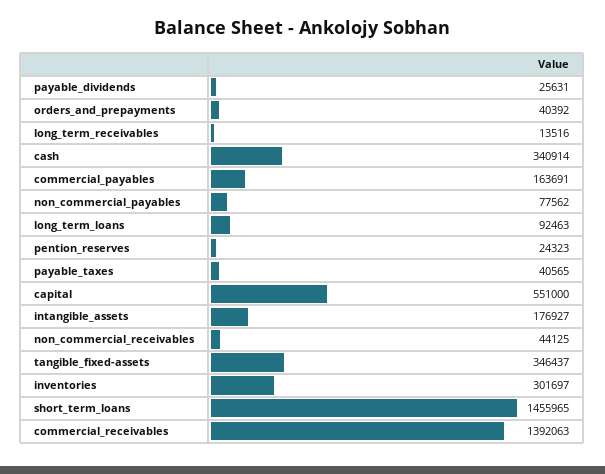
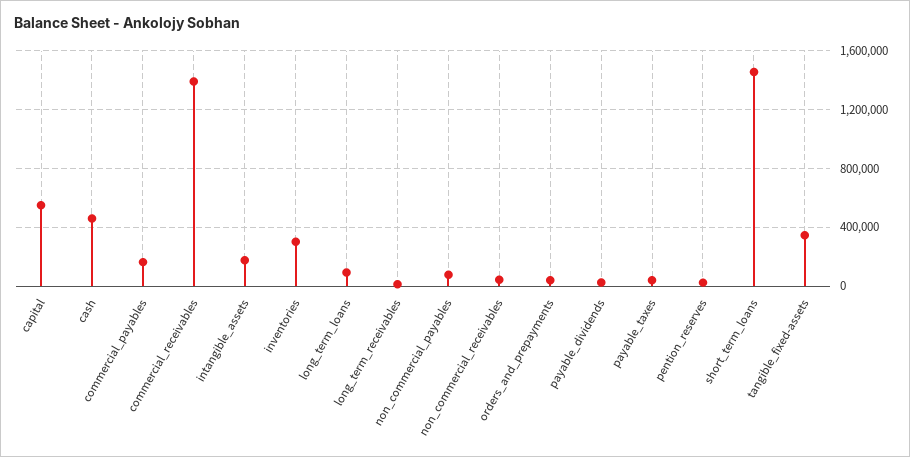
cash: 340914 -> 450000

